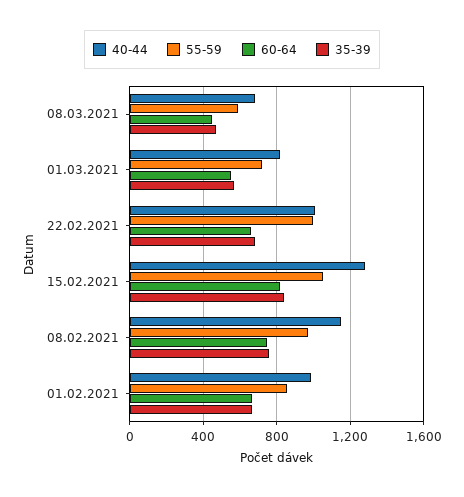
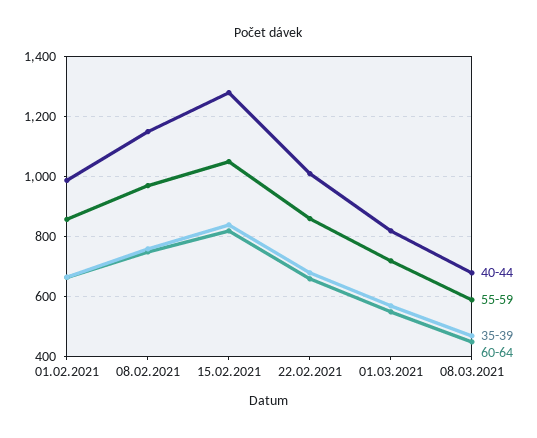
55-59, 22.02.2021: 1000 -> 860

